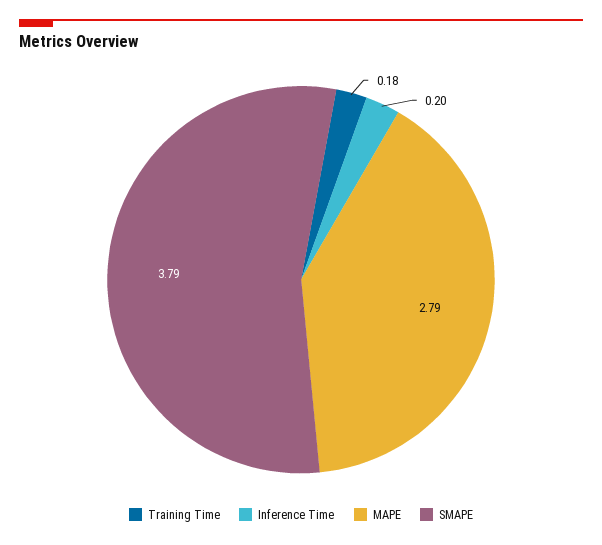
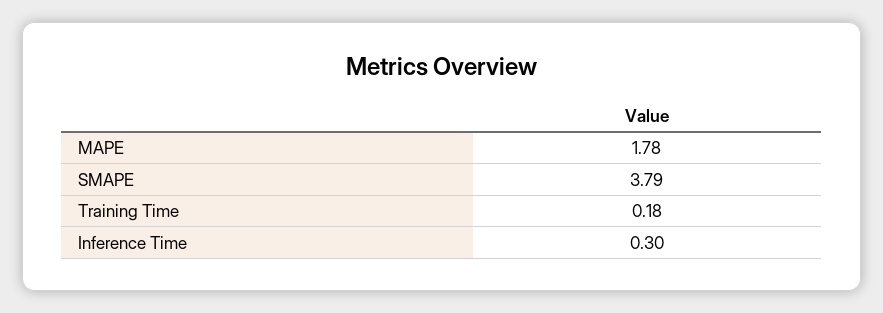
Inference Time: 0.2 -> 0.3
MAPE: 2.79 -> 1.78

